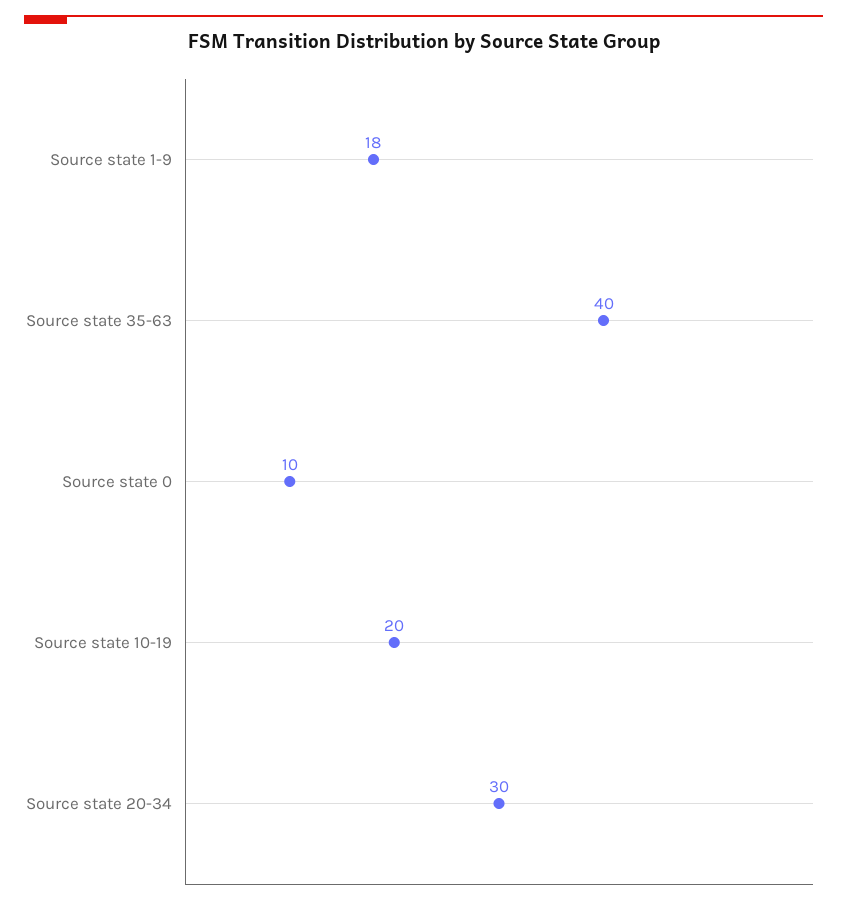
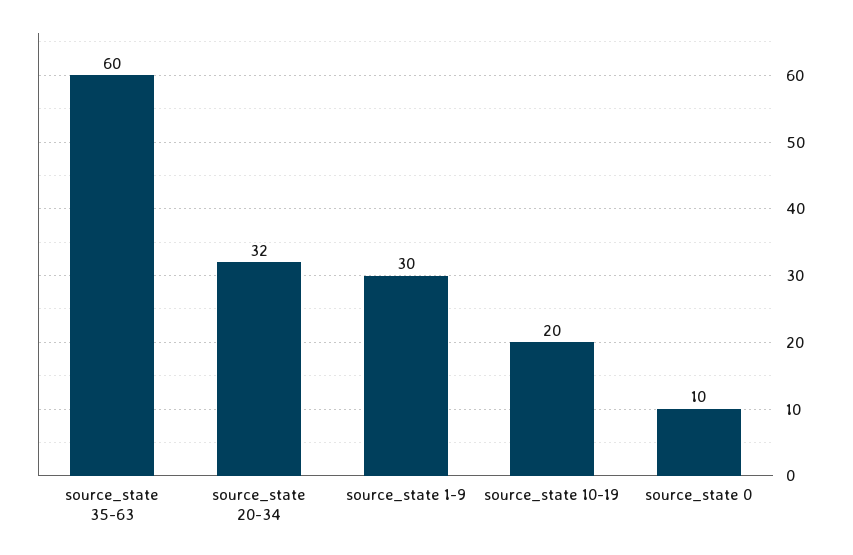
Source state 1-9: 18 -> 30
Source state 35-63: 40 -> 60
Source state 20-34: 30 -> 32

